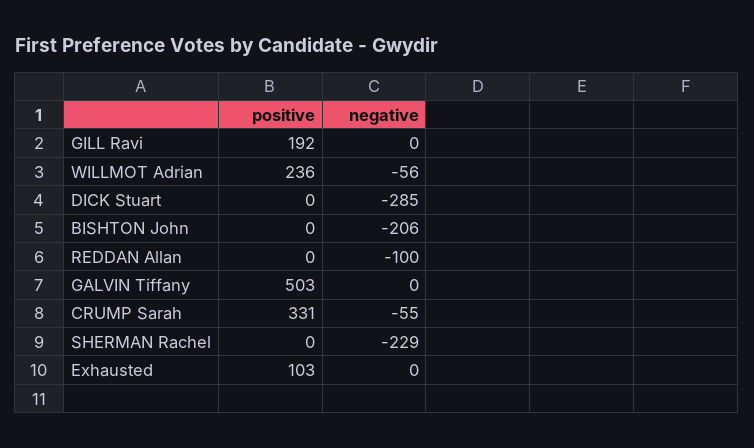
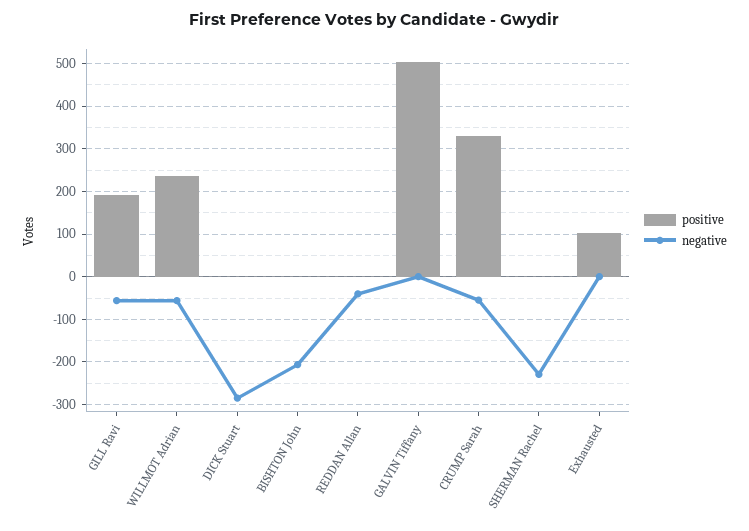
negative, GILL Ravi: 0 -> -60
negative, REDDAN Allan: -100 -> -40

